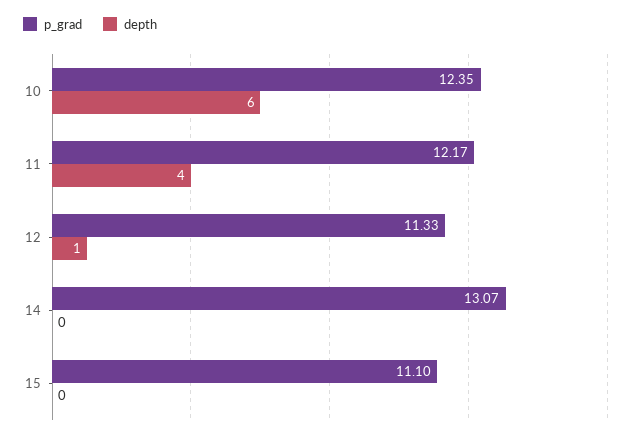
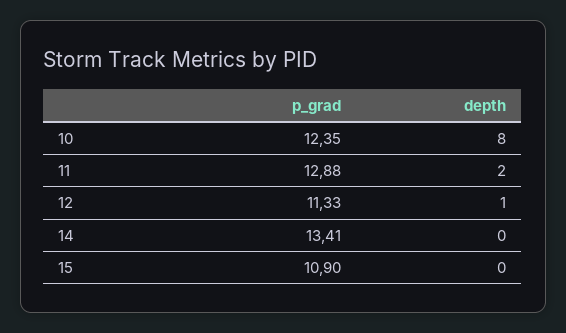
depth, 10: 6 -> 8
p_grad, 11: 12.17 -> 12.88
depth, 11: 4 -> 2
p_grad, 14: 13.07 -> 13.41
p_grad, 15: 11.1 -> 10.9

